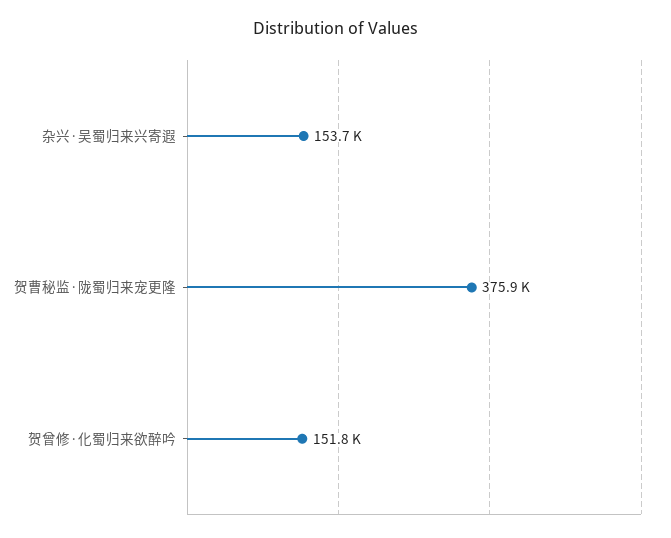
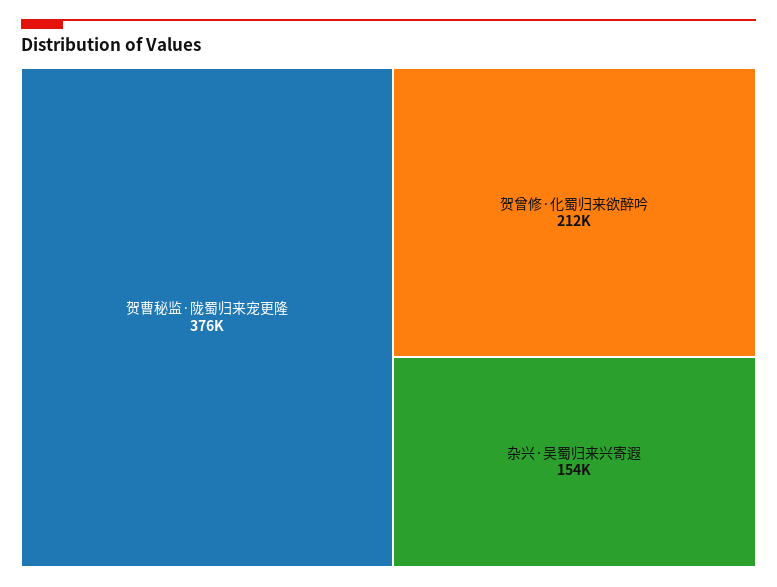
贺曾修·化蜀归来欲醉吟: 151800 -> 212000

